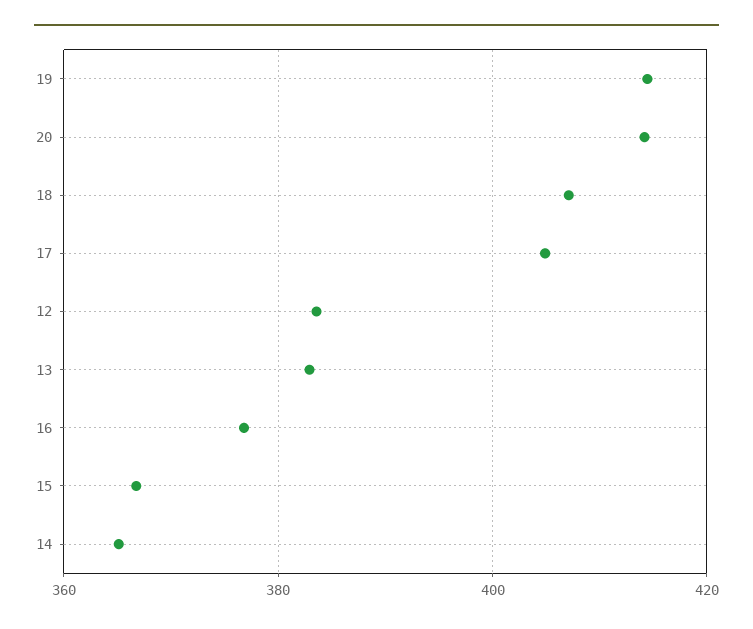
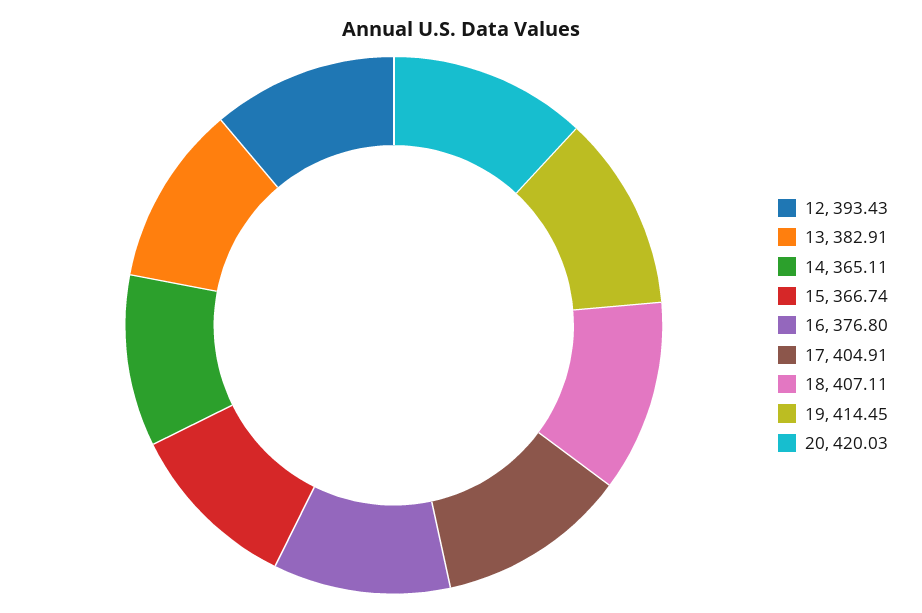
20: 414 -> 420.03
12: 384 -> 393.43

